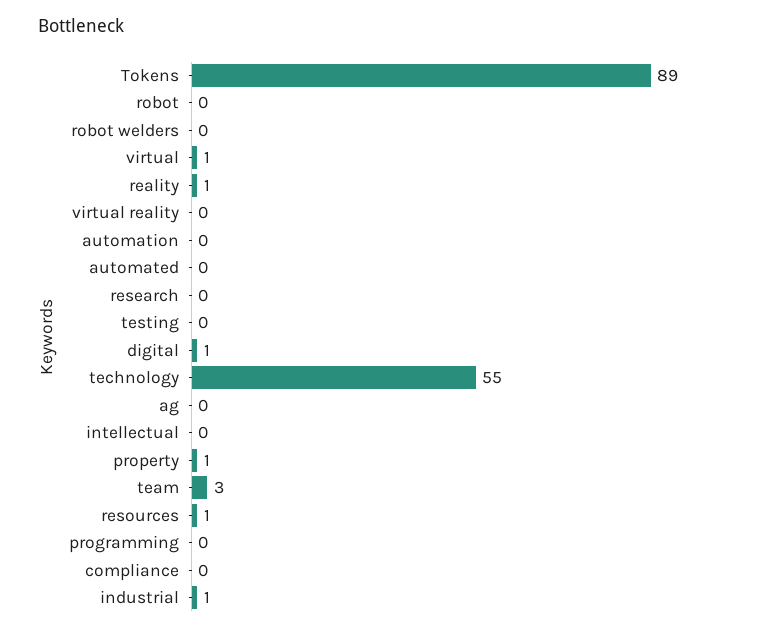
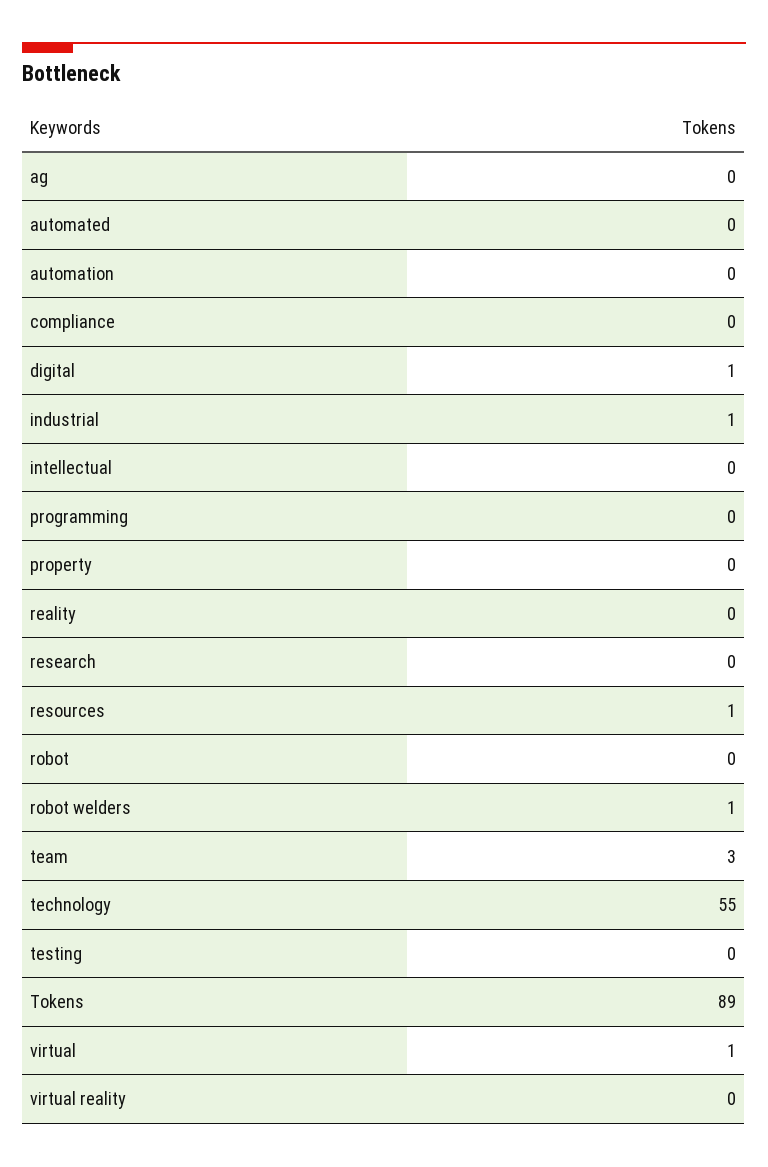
robot welders: 0 -> 1
reality: 1 -> 0
property: 1 -> 0

